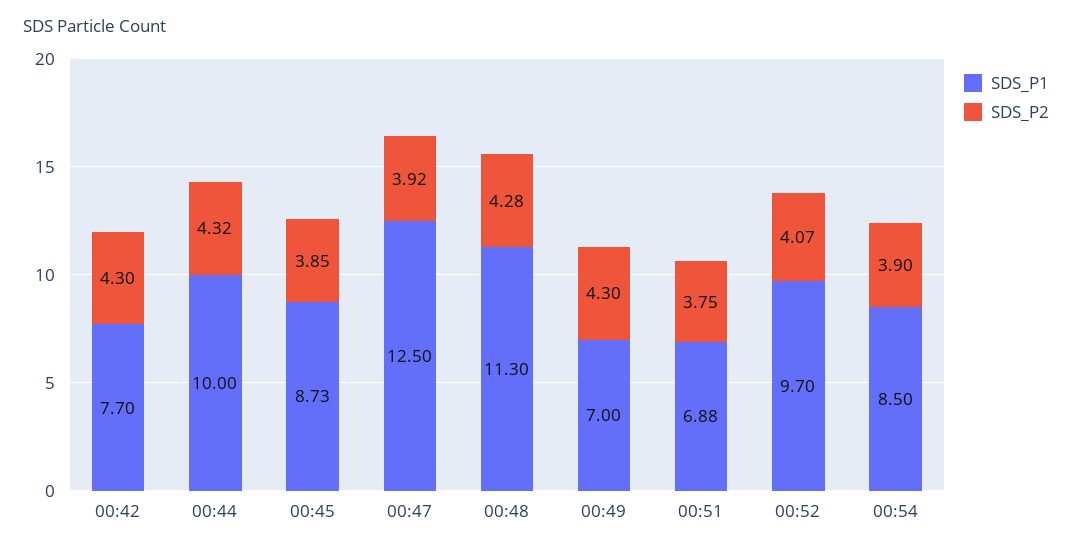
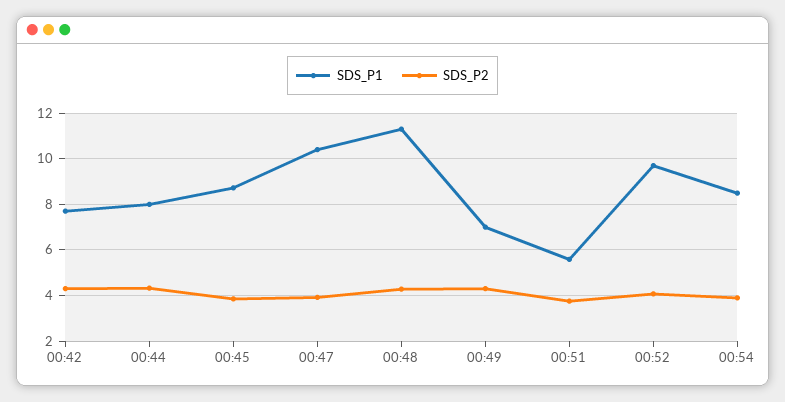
SDS_P1, 00:44: 10 -> 8
SDS_P1, 00:47: 12.5 -> 10.5
SDS_P1, 00:51: 6.88 -> 5.5

